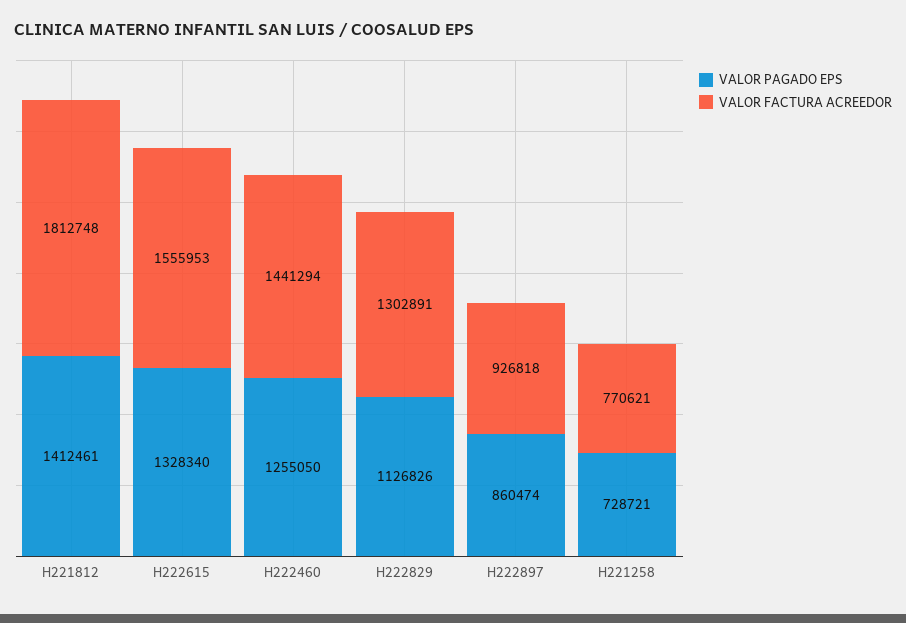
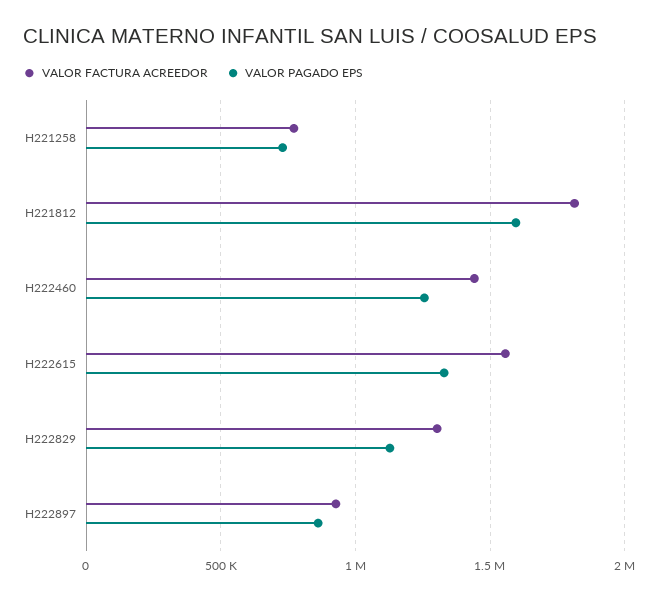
VALOR PAGADO EPS, H221812: 1412461 -> 1600000

